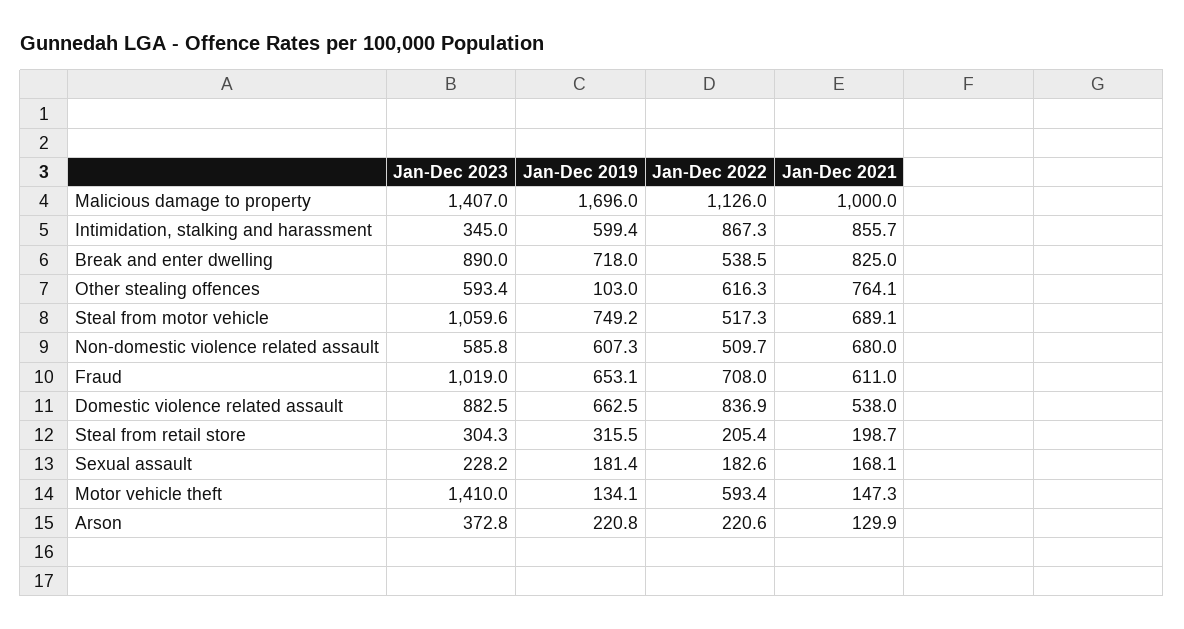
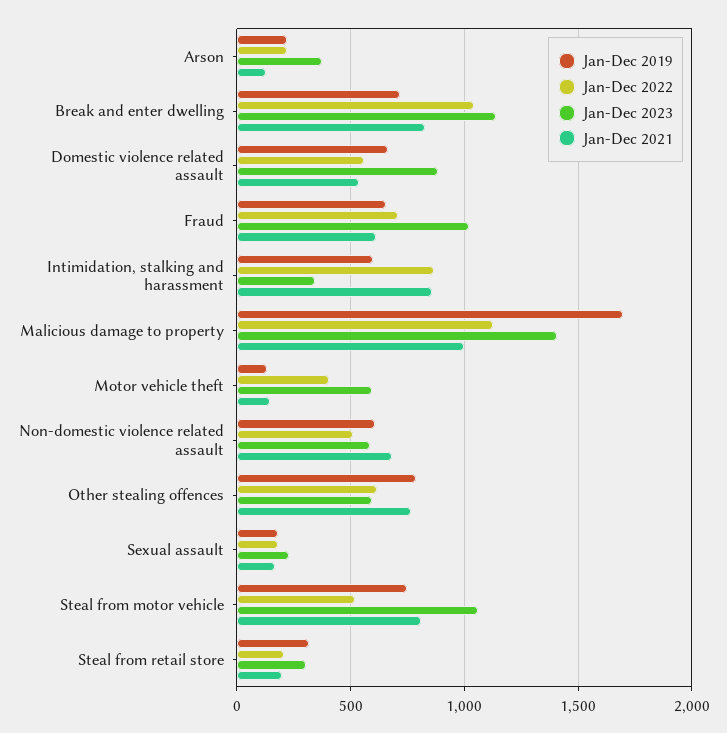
Jan-Dec 2023, Break and enter dwelling: 890 -> 1150
Jan-Dec 2022, Break and enter dwelling: 538.5 -> 1050
Jan-Dec 2019, Other stealing offences: 103 -> 800
Jan-Dec 2021, Steal from motor vehicle: 689.1 -> 800
Jan-Dec 2022, Domestic violence related assault: 836.9 -> 550
Jan-Dec 2023, Motor vehicle theft: 1410 -> 600
Jan-Dec 2022, Motor vehicle theft: 593.4 -> 400

